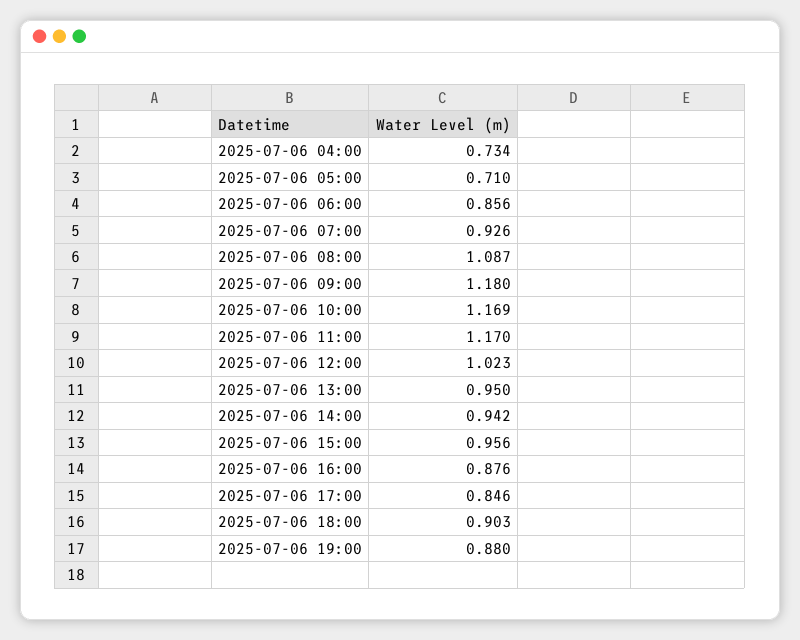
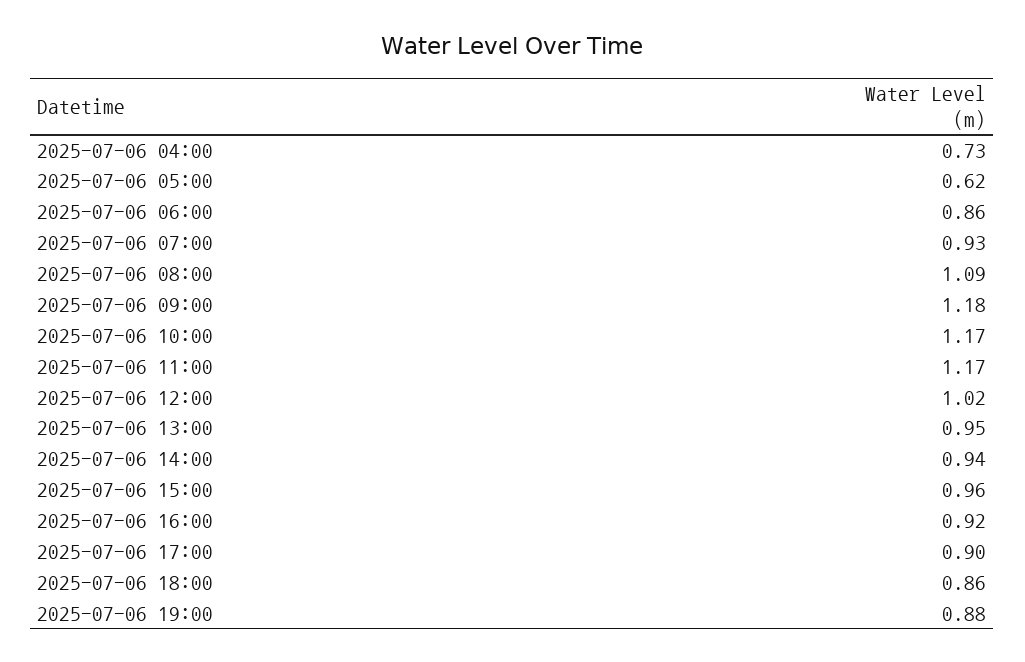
2025-07-06 05:00: 0.71 -> 0.62
2025-07-06 16:00: 0.876 -> 0.92
2025-07-06 17:00: 0.846 -> 0.9
2025-07-06 18:00: 0.903 -> 0.86

